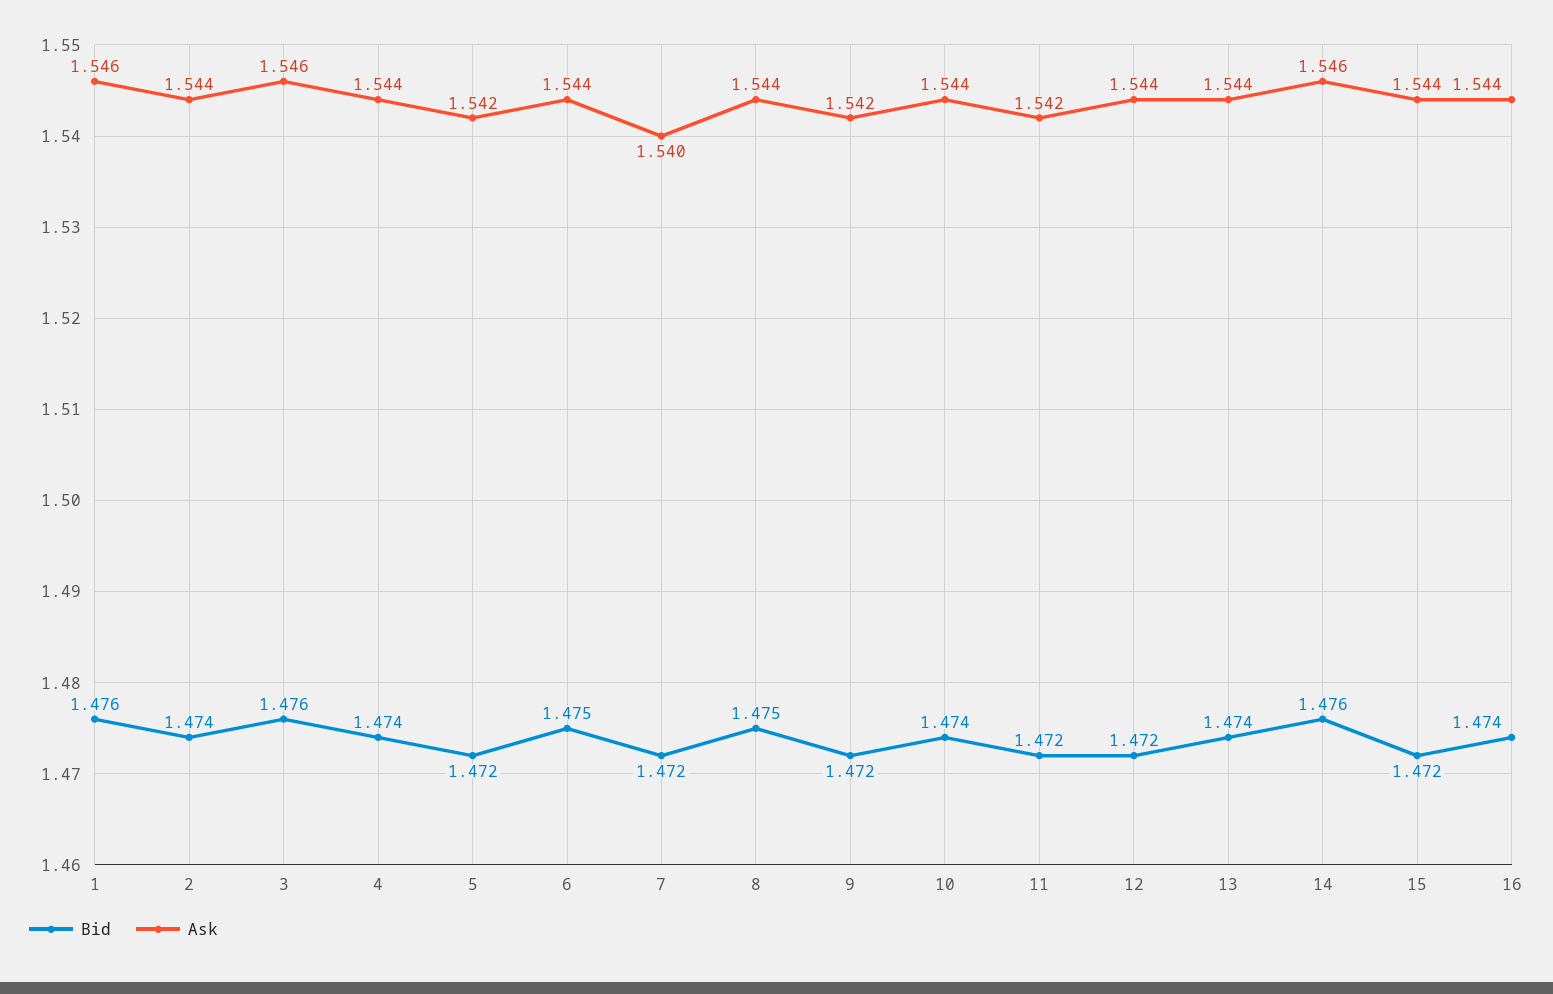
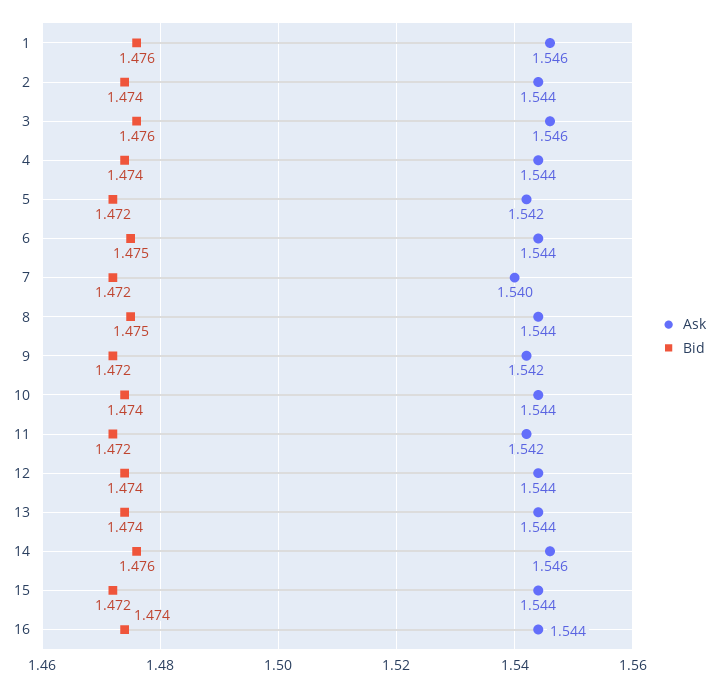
Bid, 12: 1.472 -> 1.474

